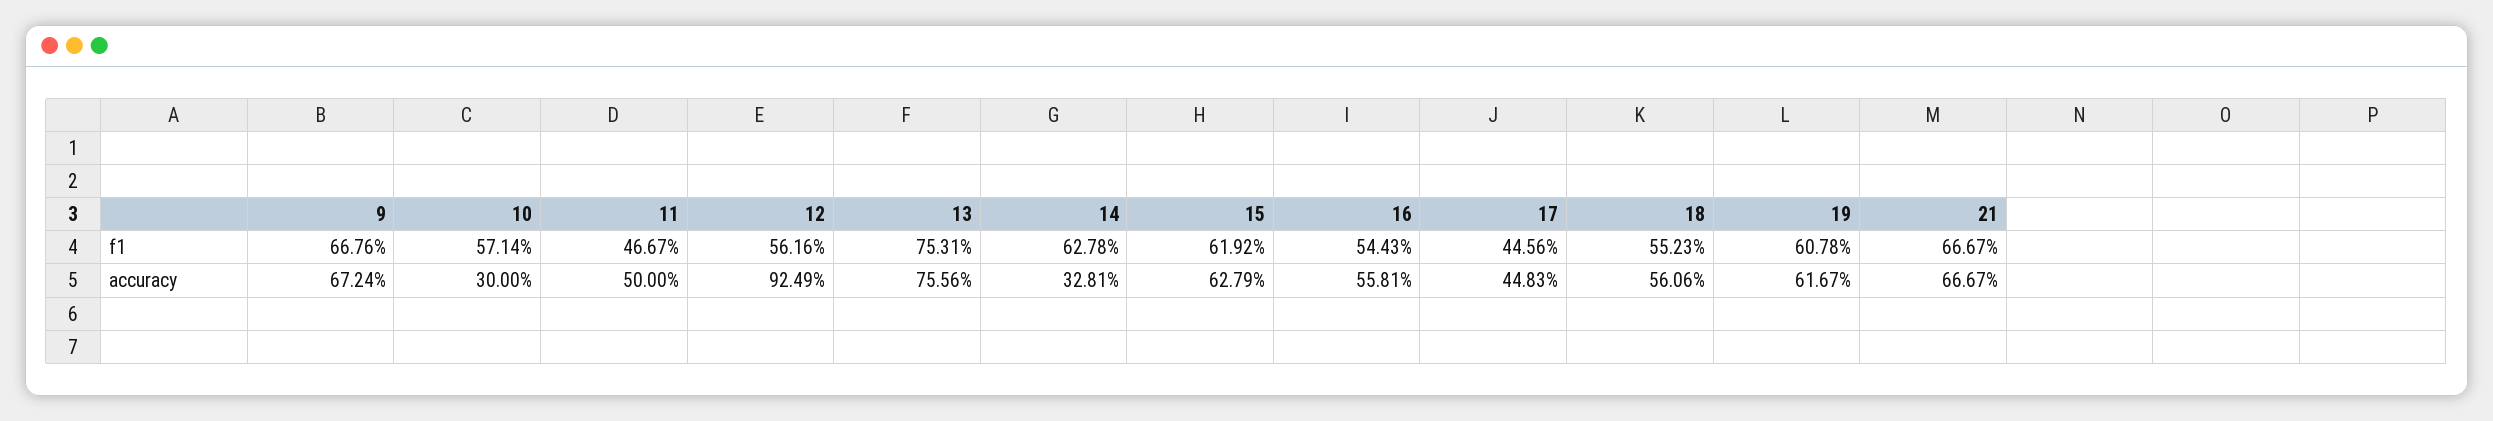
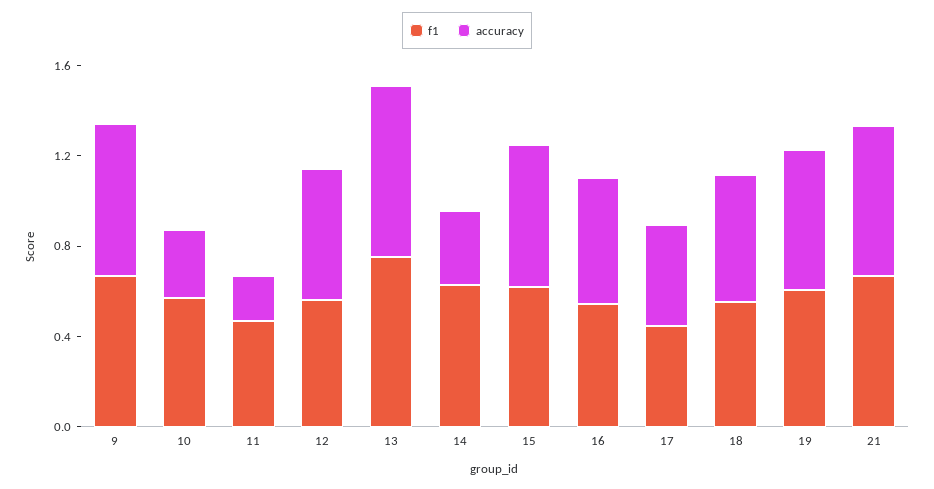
accuracy, 11: 0.5 -> 0.2
accuracy, 12: 0.9249 -> 0.6

